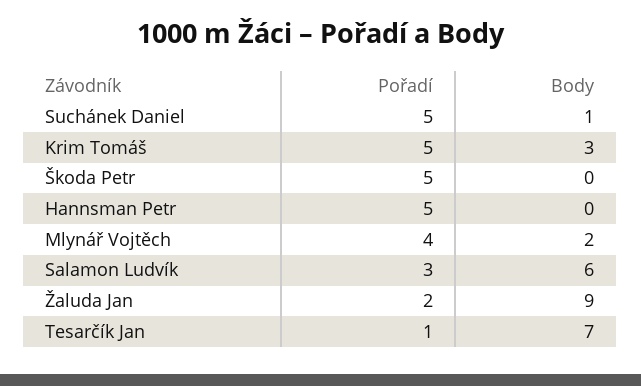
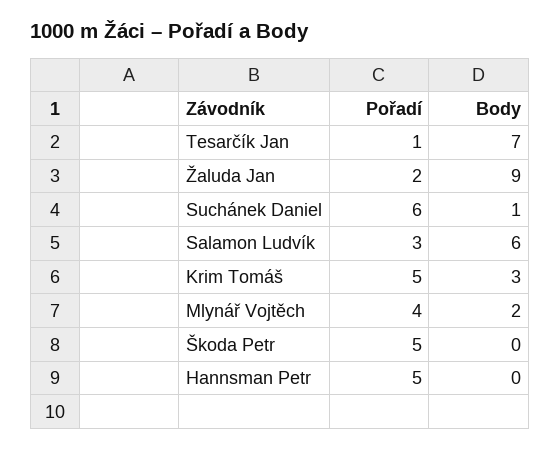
Pořadí, Suchánek Daniel: 5 -> 6

